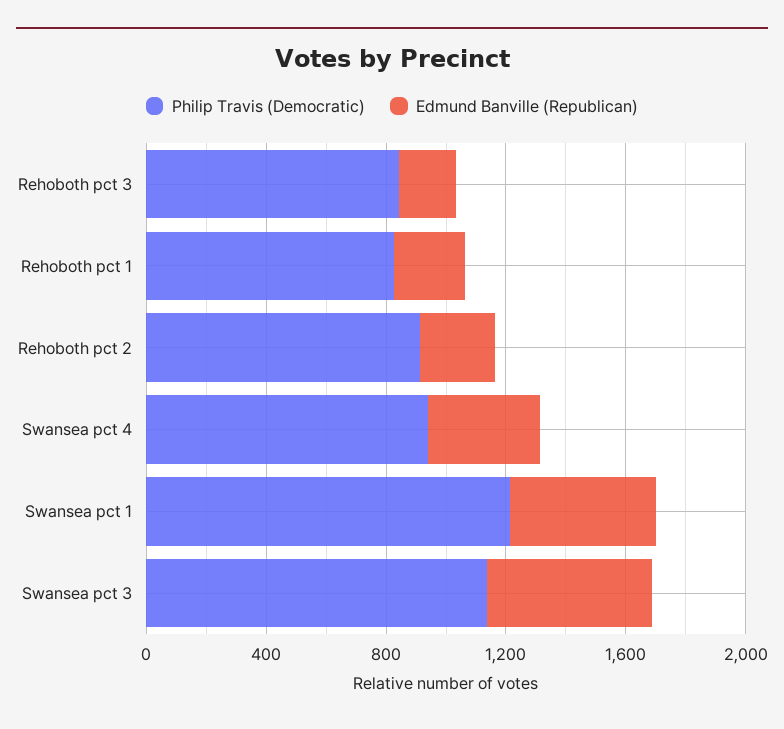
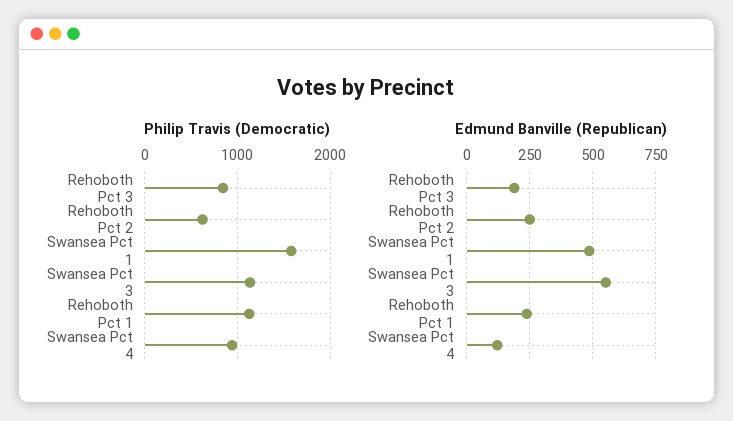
Philip Travis (Democratic), Rehoboth pct 1: 800 -> 1100
Philip Travis (Democratic), Rehoboth pct 2: 900 -> 600
Edmund Banville (Republican), Swansea pct 4: 400 -> 125
Philip Travis (Democratic), Swansea pct 1: 1200 -> 1600

